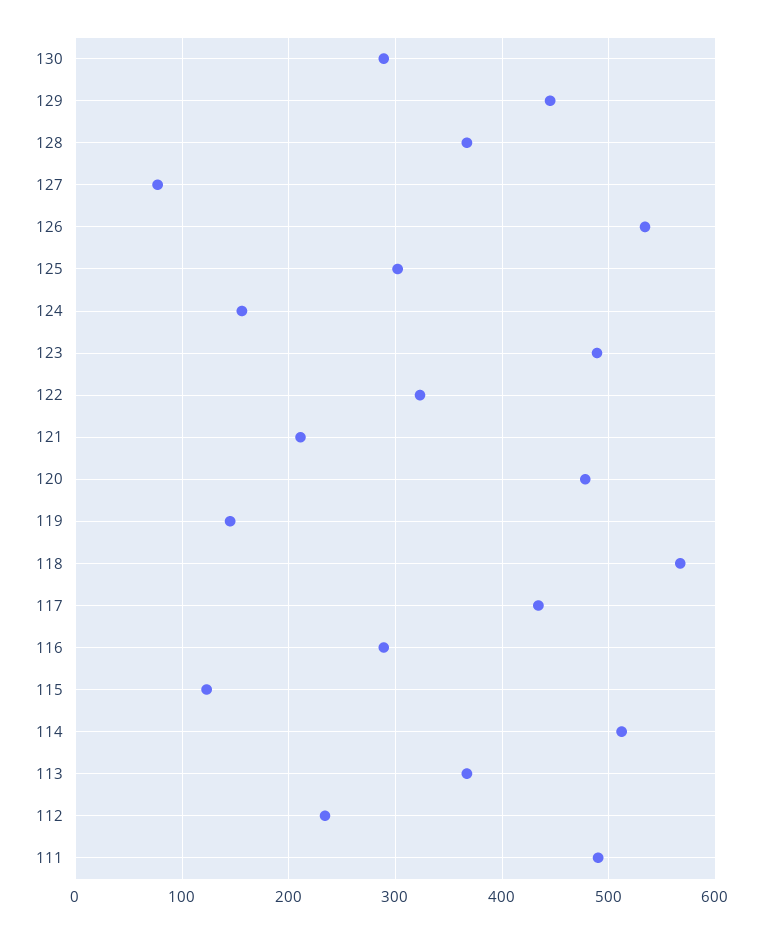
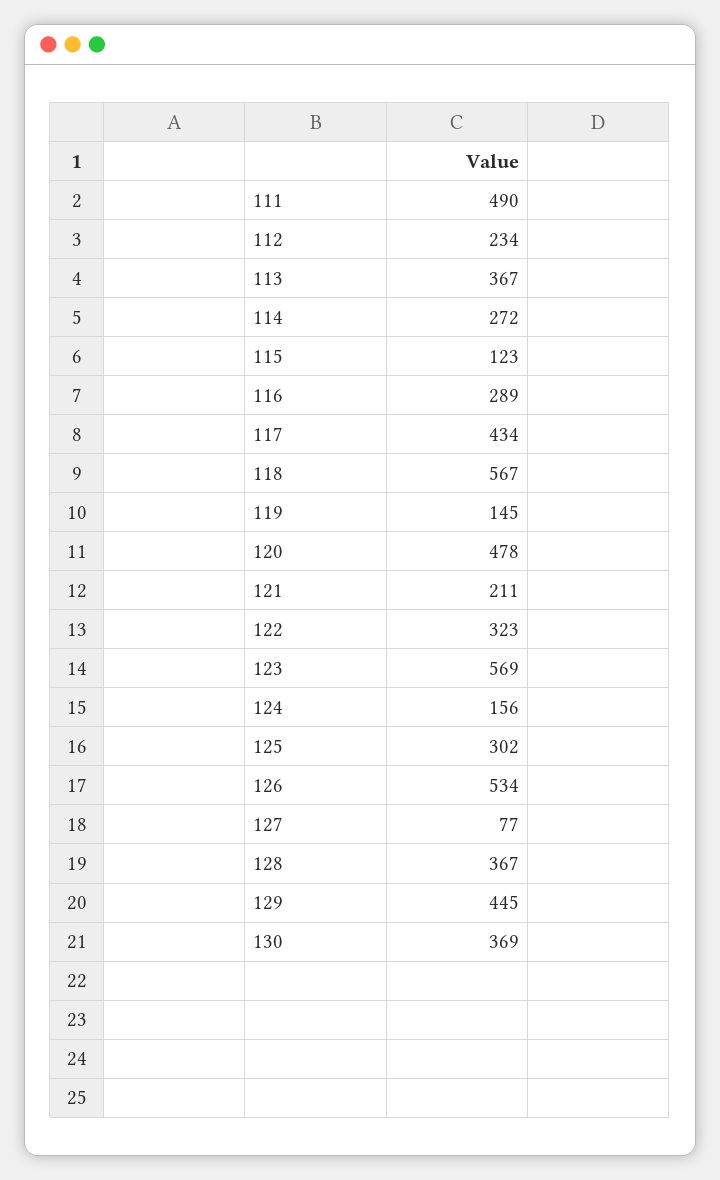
130: 290 -> 369
123: 490 -> 569
114: 510 -> 272

